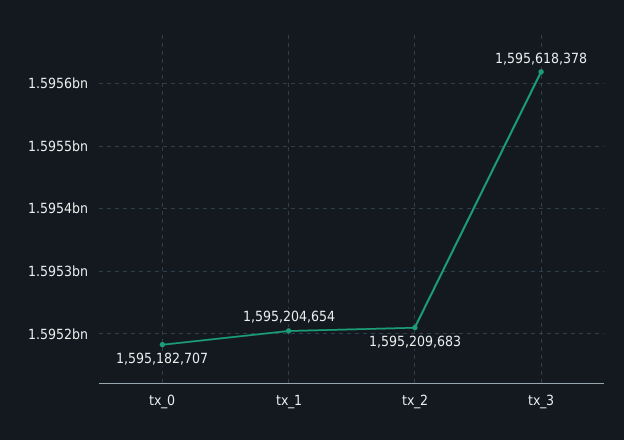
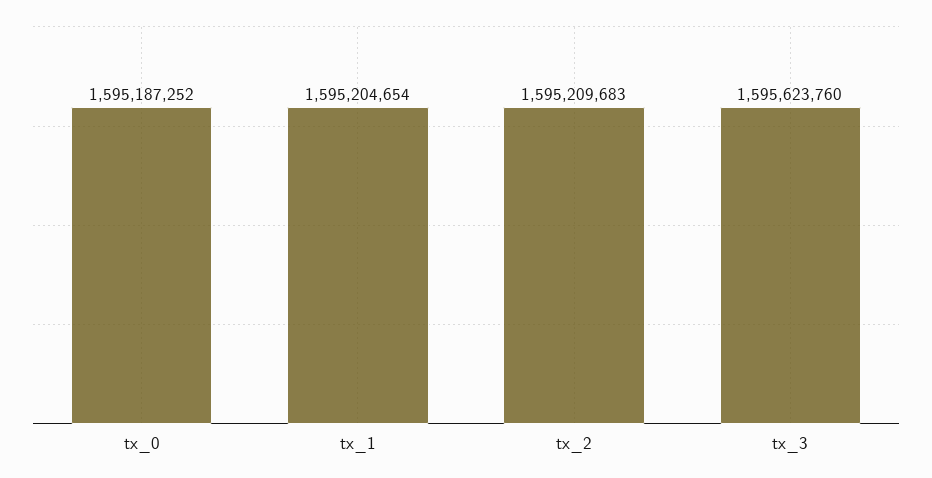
tx_0: 1595182707 -> 1595187252
tx_3: 1595618378 -> 1595623760

